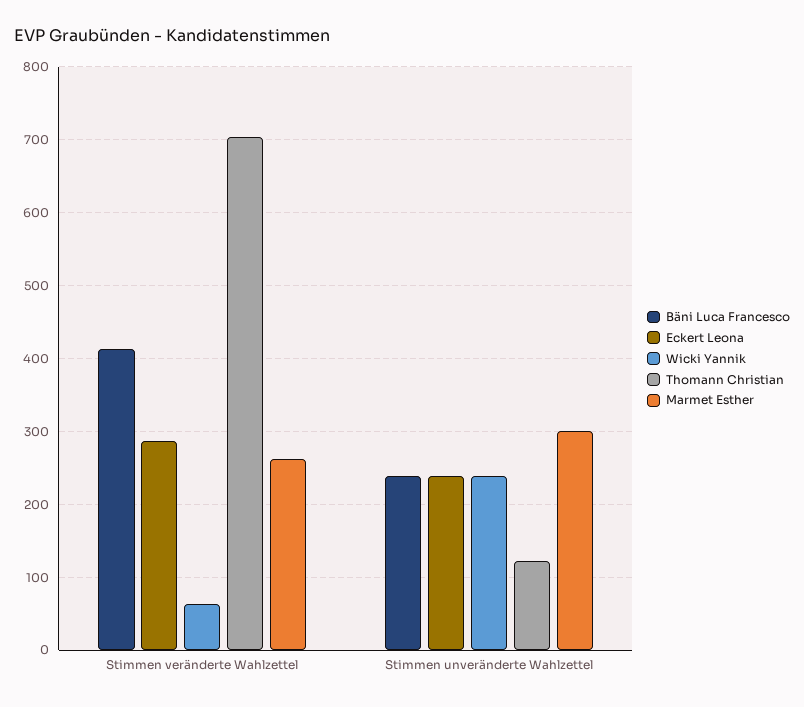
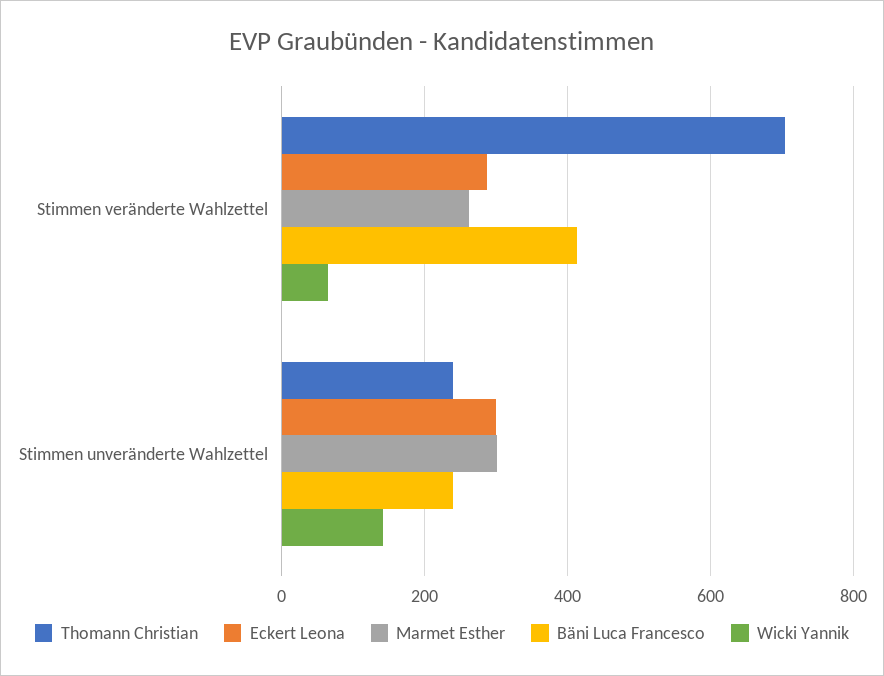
Eckert Leona, Stimmen unveränderte Wahlzettel: 240 -> 300
Wicki Yannik, Stimmen unveränderte Wahlzettel: 240 -> 140
Thomann Christian, Stimmen unveränderte Wahlzettel: 120 -> 240

